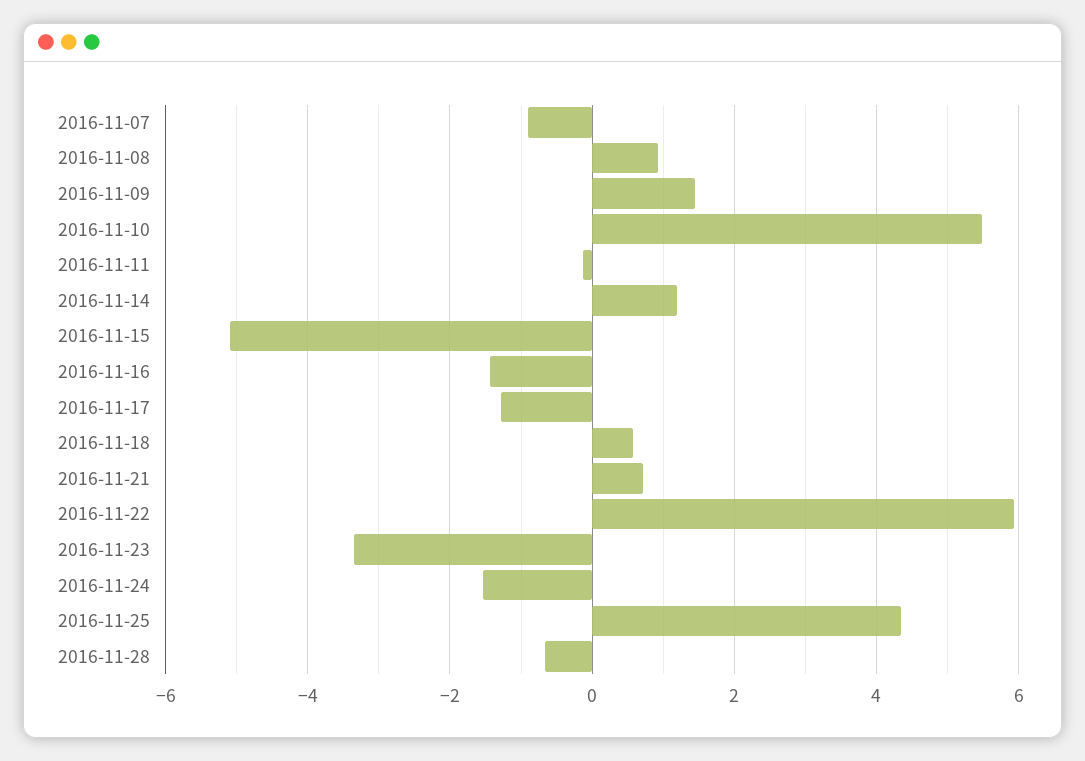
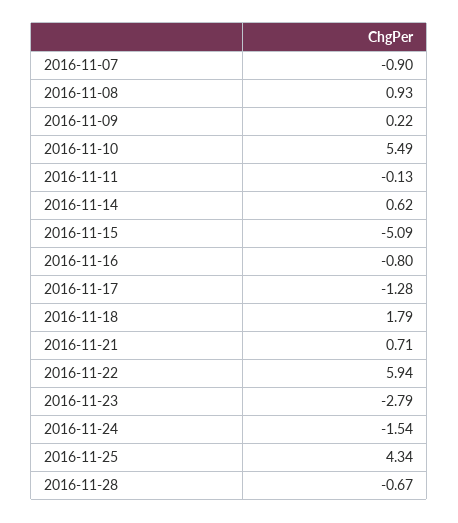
2016-11-09: 1.4 -> 0.22
2016-11-14: 1.2 -> 0.62
2016-11-16: -1.4 -> -0.8
2016-11-18: 0.6 -> 1.79
2016-11-23: -3.4 -> -2.79

